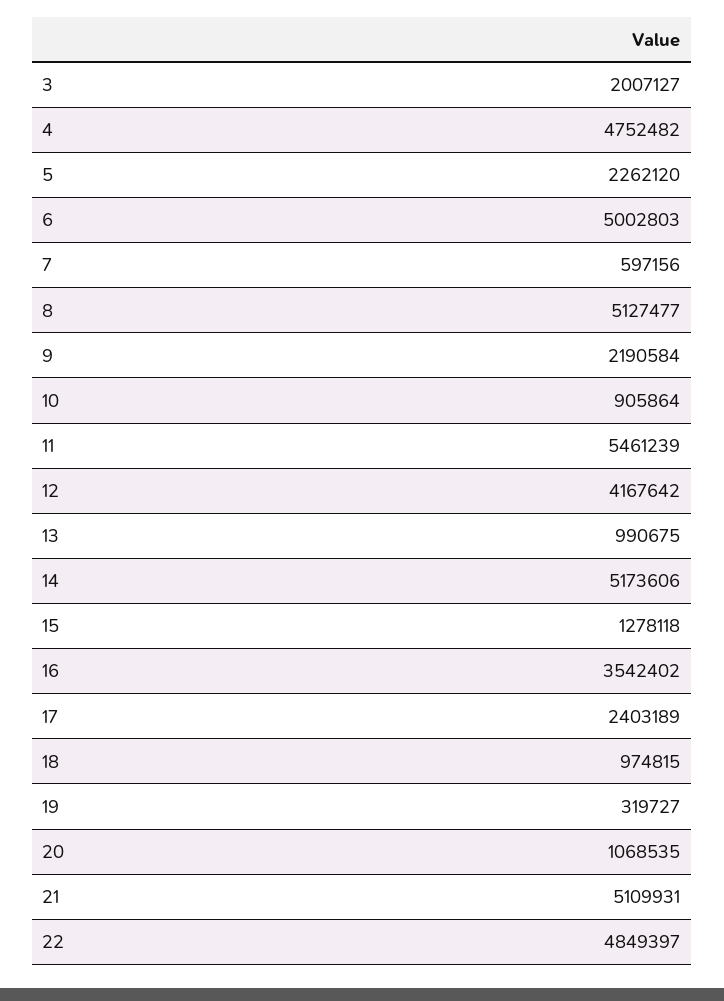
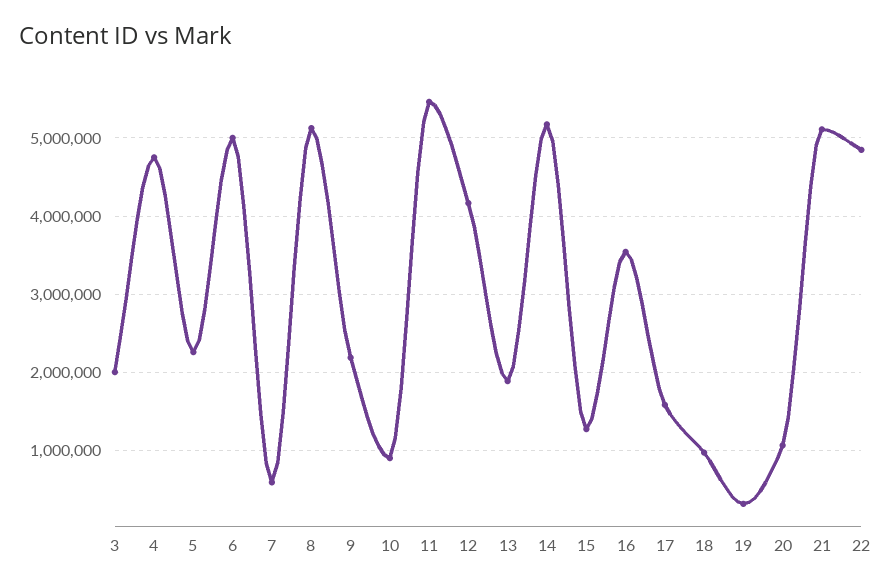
13: 990675 -> 1900000
17: 2403189 -> 1600000

